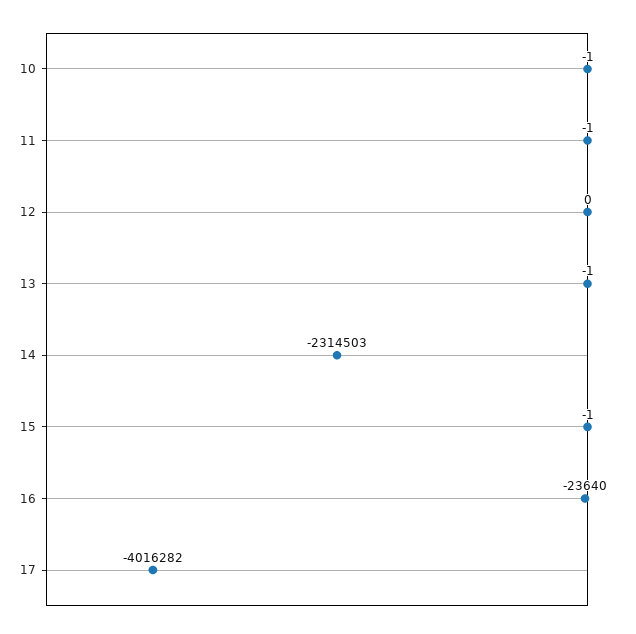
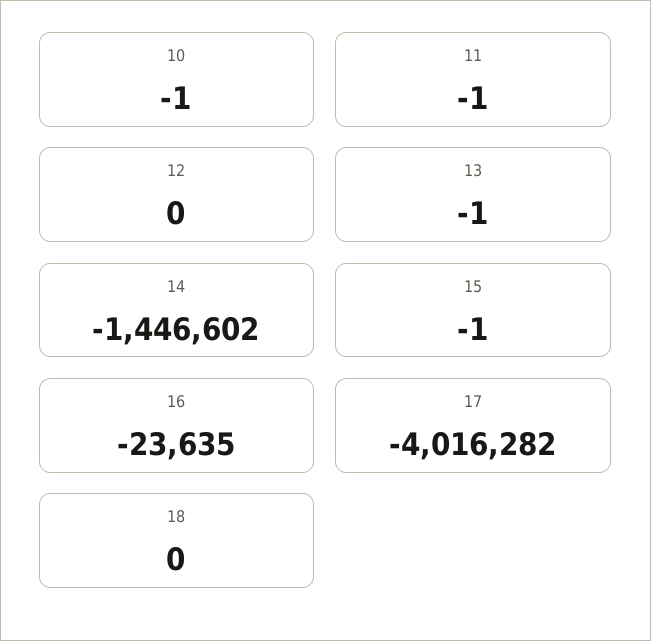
14: -2314503 -> -1446602
16: -23640 -> -23635
18: none -> 0

